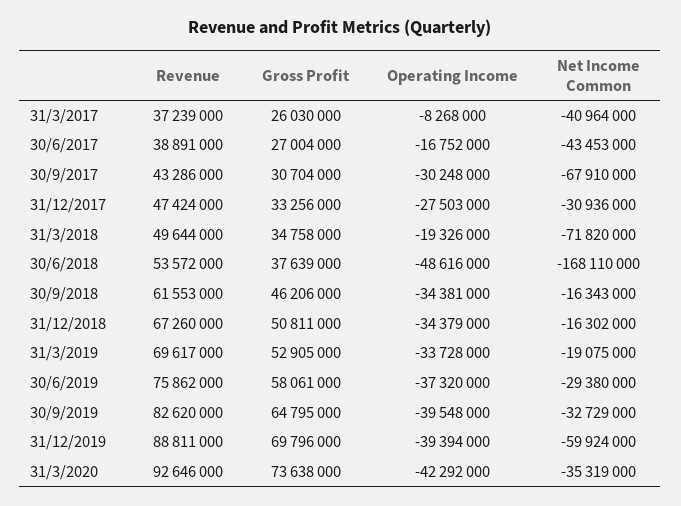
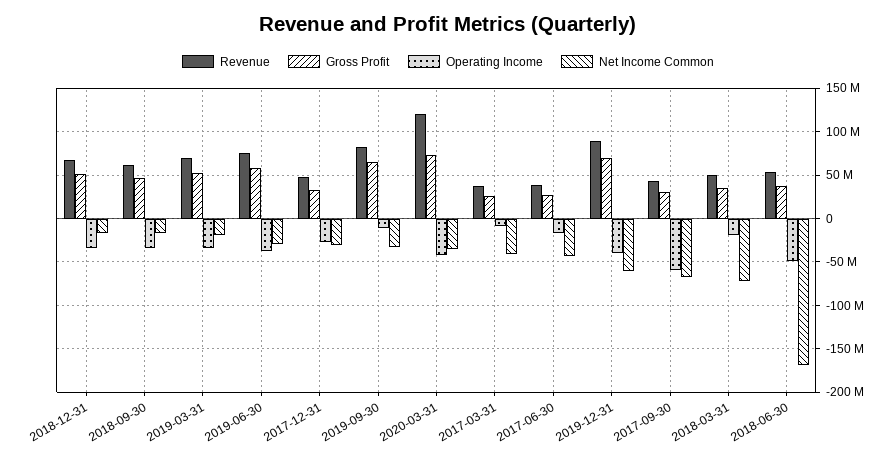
Operating Income, 30/9/2017: -30248000 -> -60000000
Operating Income, 30/9/2019: -39548000 -> -10000000
Revenue, 31/3/2020: 92646000 -> 120000000

